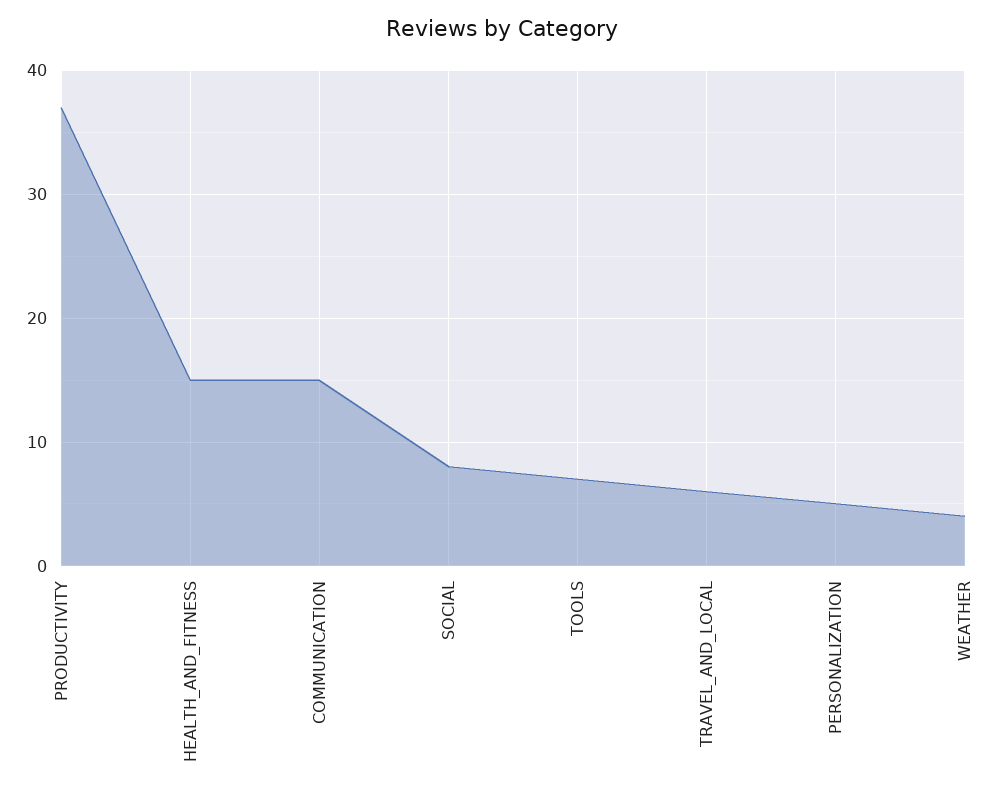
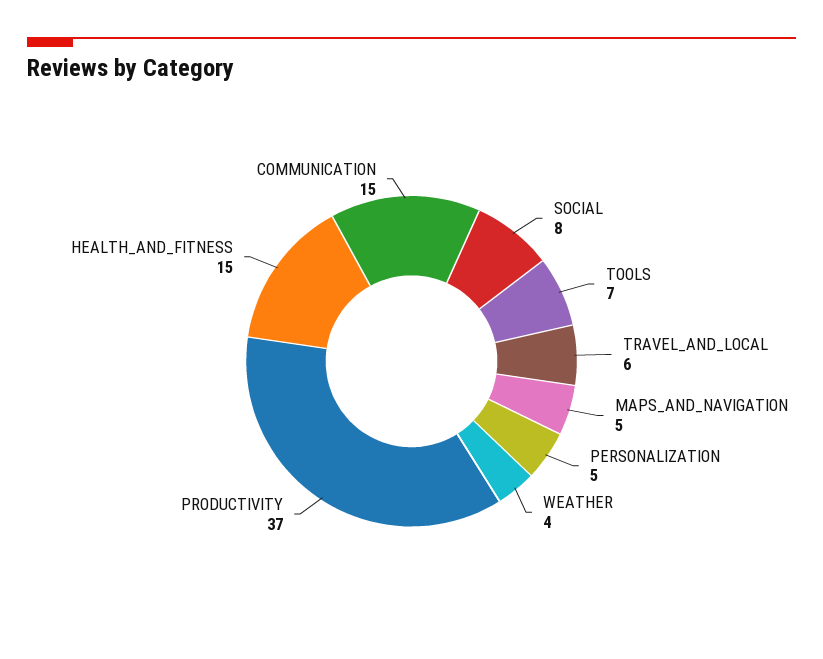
MAPS_AND_NAVIGATION: none -> 5

